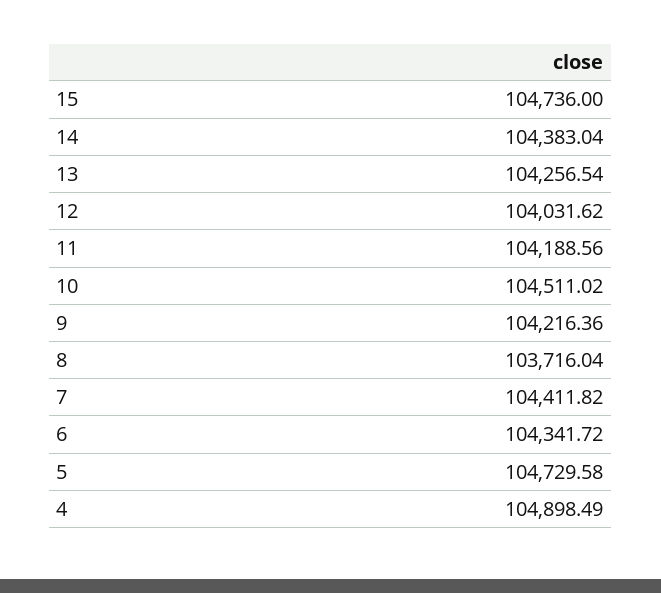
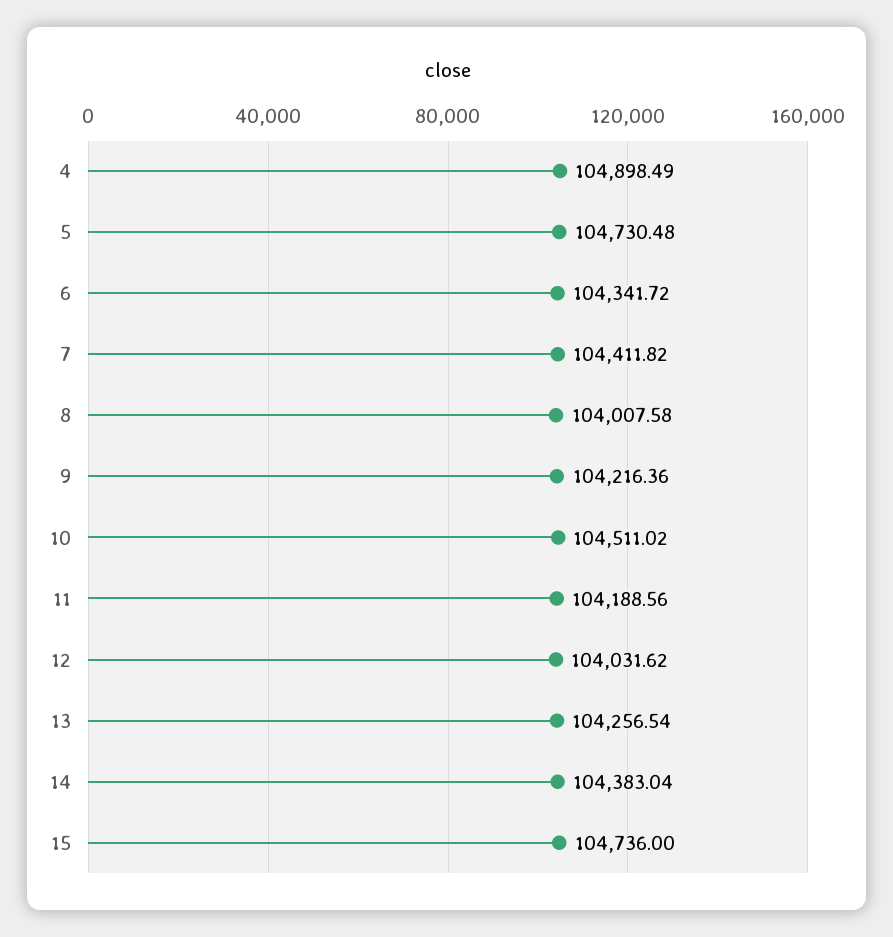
8: 103716.04 -> 104007.58
5: 104729.58 -> 104730.48

